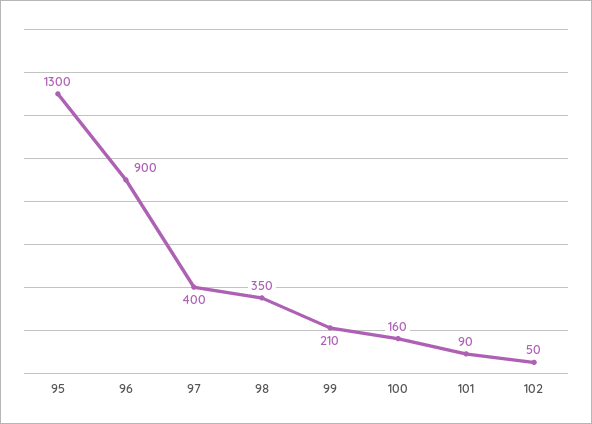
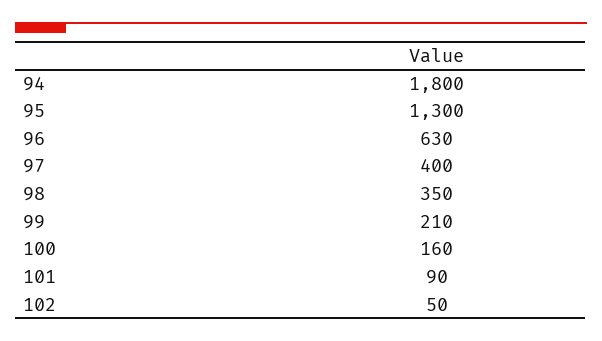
96: 900 -> 630
94: none -> 1800

